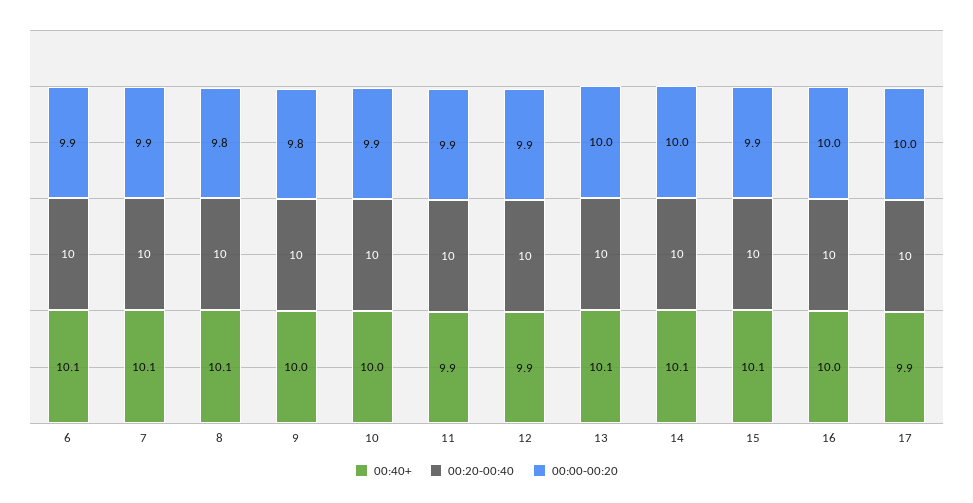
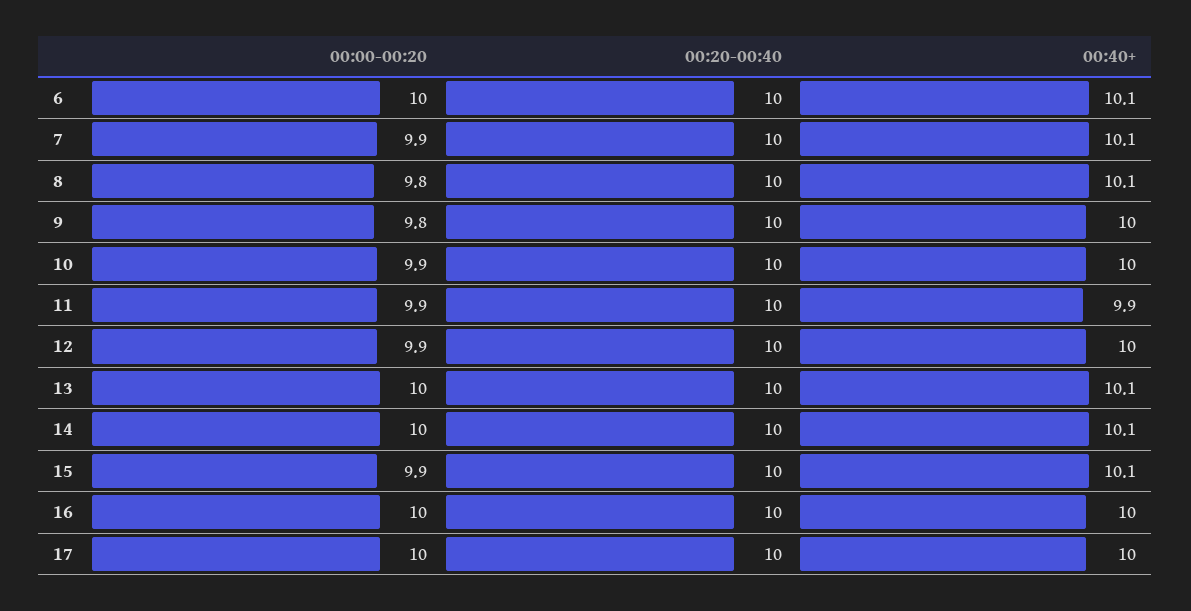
00:00-00:20, 6: 9.9 -> 10
00:40+, 12: 9.9 -> 10
00:40+, 17: 9.9 -> 10

